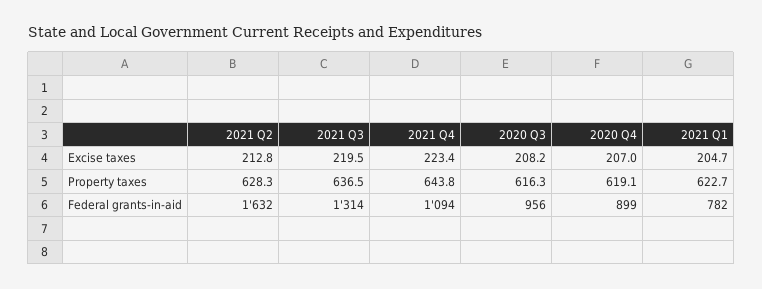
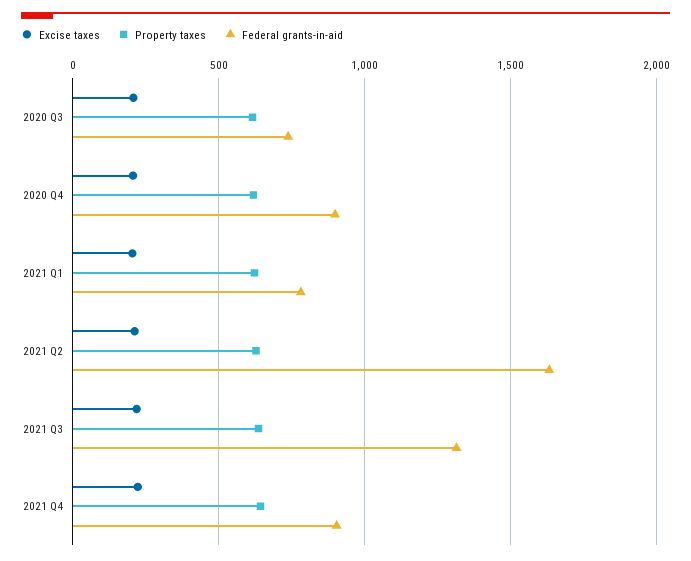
Federal grants-in-aid, 2021 Q4: 1094 -> 900
Federal grants-in-aid, 2020 Q3: 956 -> 750

